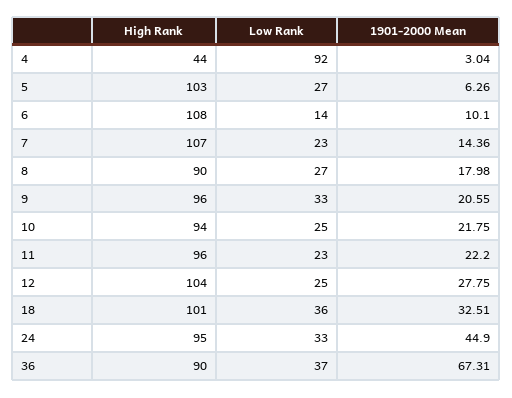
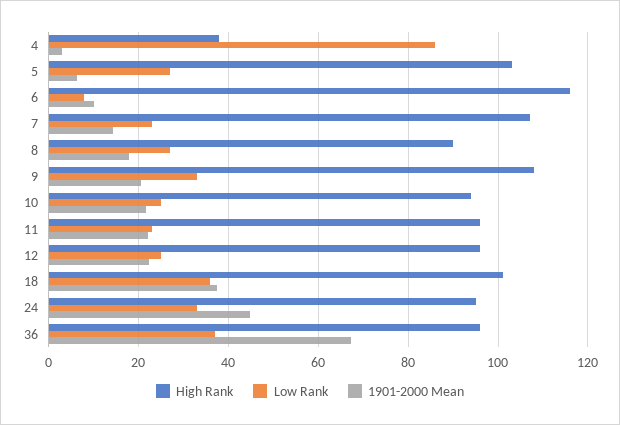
High Rank, 4: 44 -> 38
Low Rank, 4: 92 -> 86
High Rank, 6: 108 -> 116
Low Rank, 6: 14 -> 8
High Rank, 9: 96 -> 108
High Rank, 12: 104 -> 96
1901-2000 Mean, 12: 27.75 -> 22
1901-2000 Mean, 18: 32.51 -> 38
High Rank, 36: 90 -> 96

